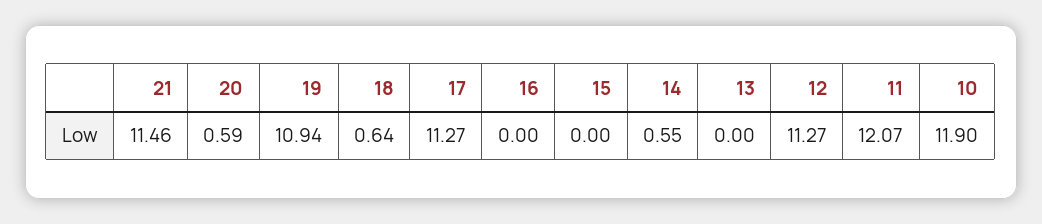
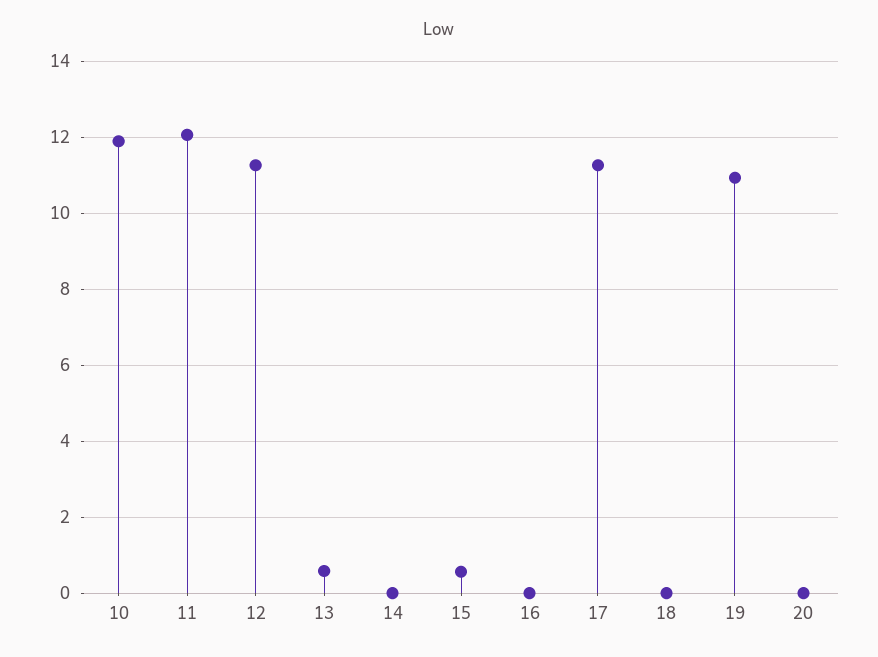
21: 11.46 -> none
20: 0.59 -> 0
18: 0.64 -> 0
15: 0 -> 0.6
14: 0.55 -> 0
13: 0 -> 0.6

